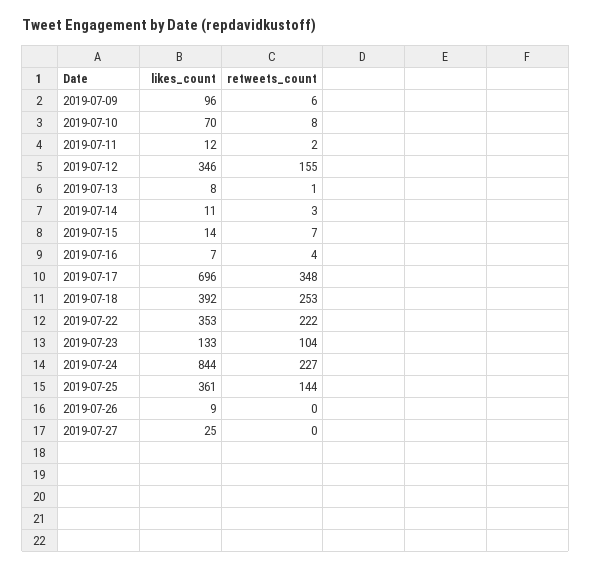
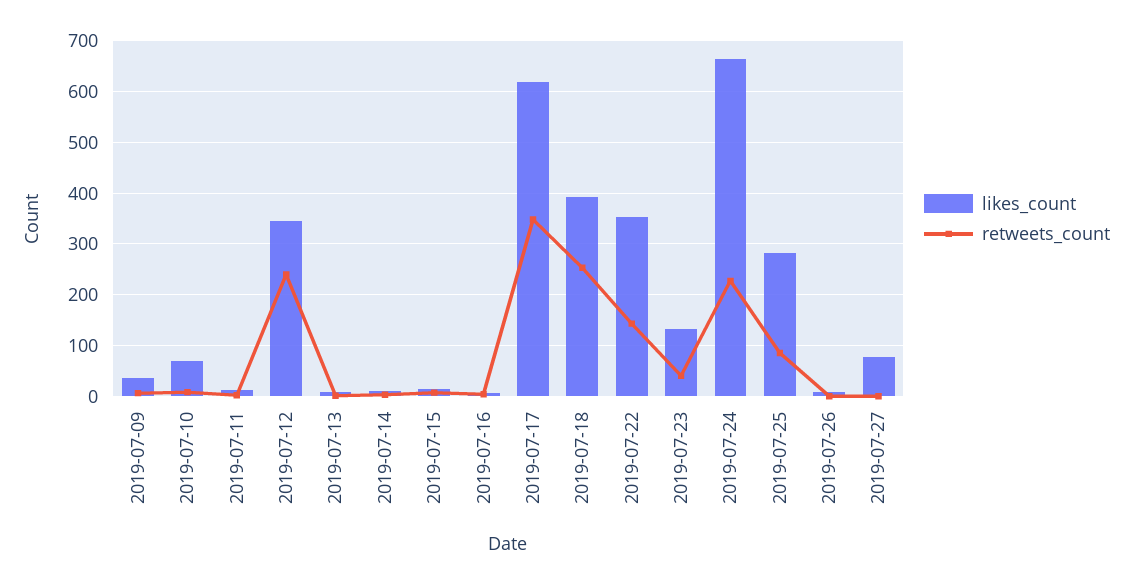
likes_count, 2019-07-09: 96 -> 40
retweets_count, 2019-07-12: 155 -> 240
likes_count, 2019-07-17: 696 -> 620
retweets_count, 2019-07-22: 222 -> 140
retweets_count, 2019-07-23: 104 -> 40
likes_count, 2019-07-24: 844 -> 660
likes_count, 2019-07-25: 361 -> 280
retweets_count, 2019-07-25: 144 -> 80
likes_count, 2019-07-27: 25 -> 80

